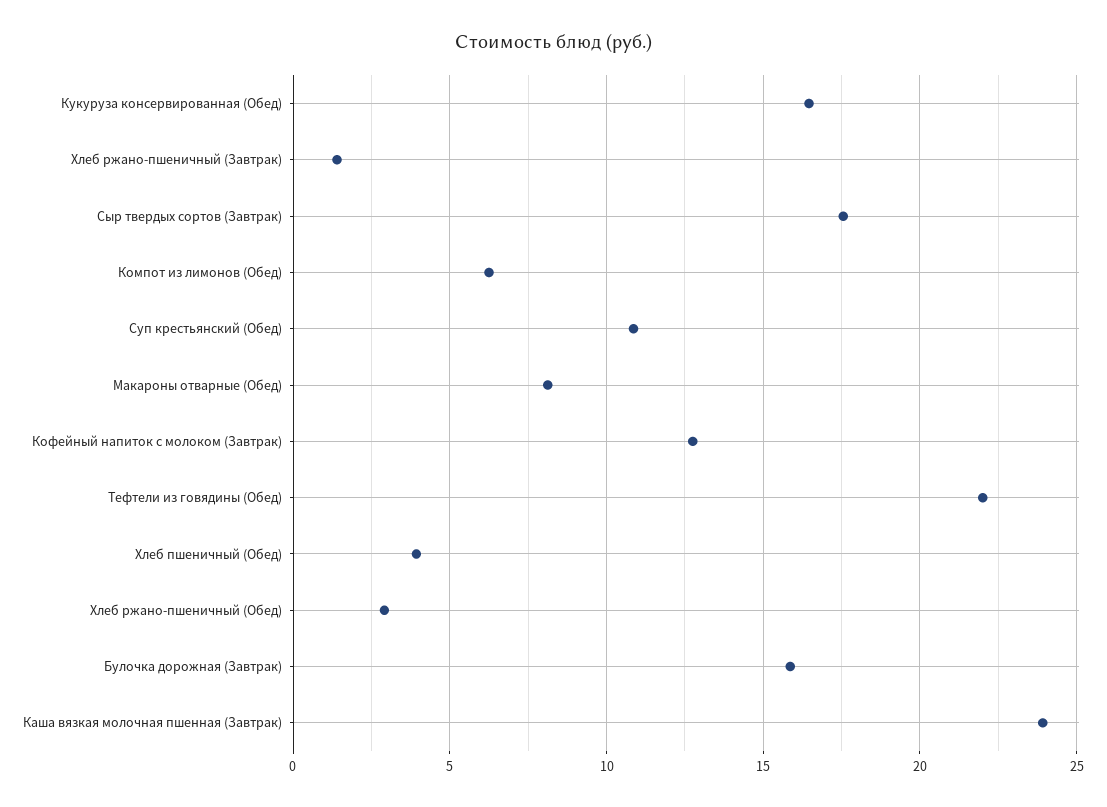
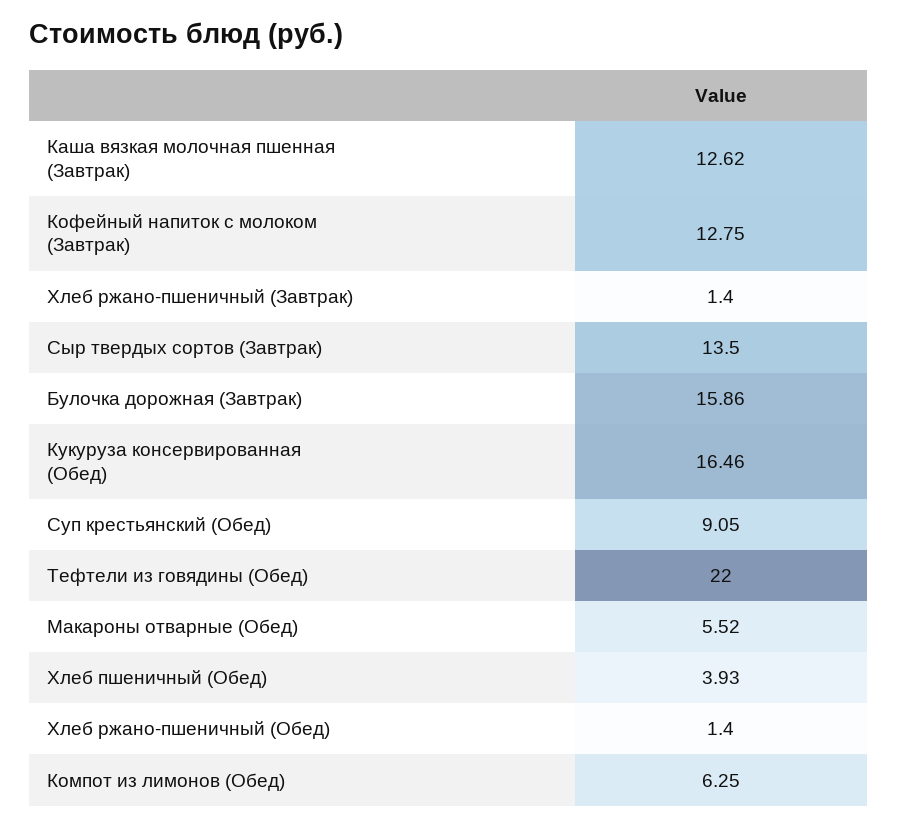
Сыр твердых сортов (Завтрак): 17.5 -> 13.5
Суп крестьянский (Обед): 11 -> 9.05
Макароны отварные (Обед): 8 -> 5.52
Хлеб ржано-пшеничный (Обед): 3 -> 1.4
Каша вязкая молочная пшенная (Завтрак): 24 -> 12.62

